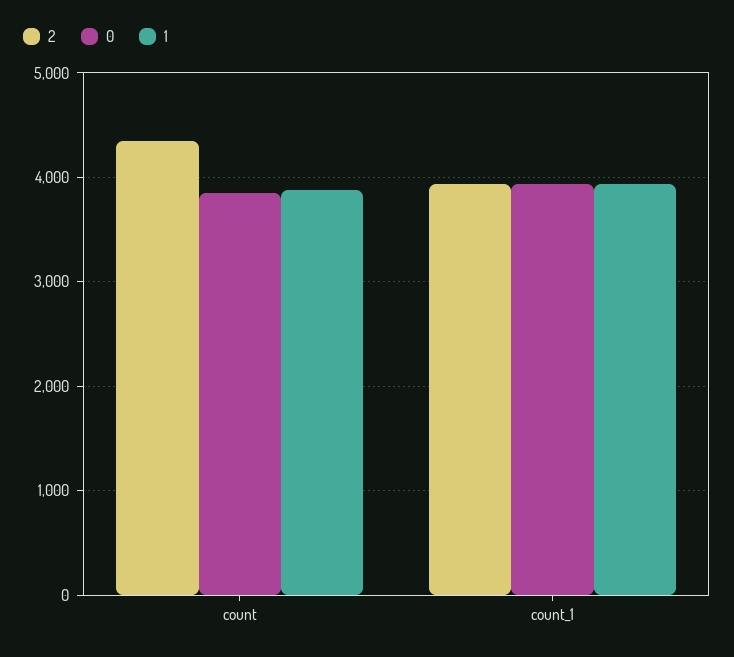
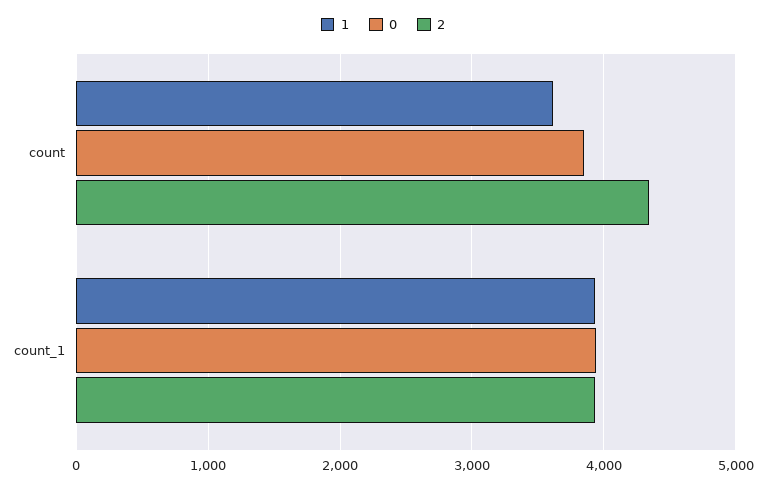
1, count: 3900 -> 3600

